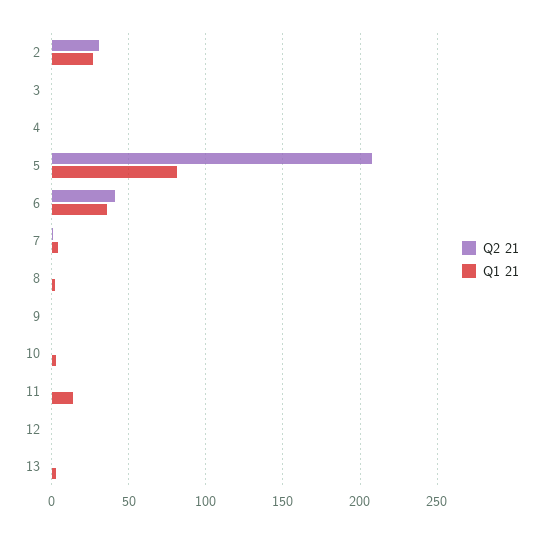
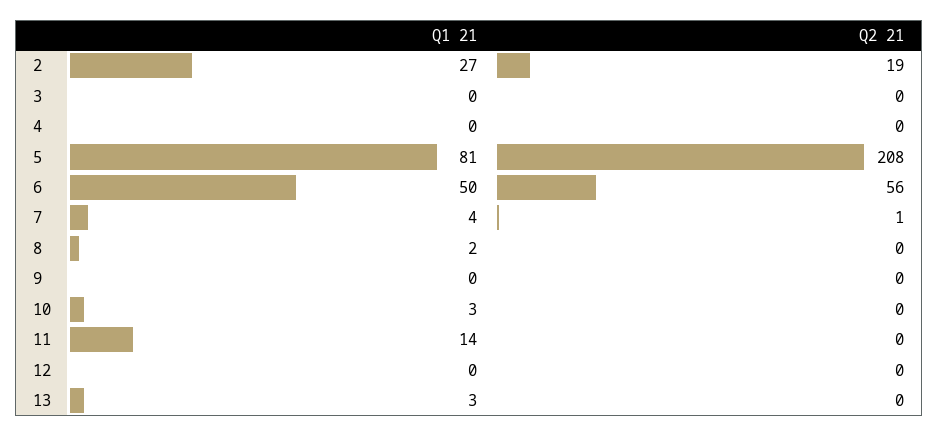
Q2 21, 2: 30 -> 19
Q2 21, 6: 40 -> 56
Q1 21, 6: 35 -> 50

